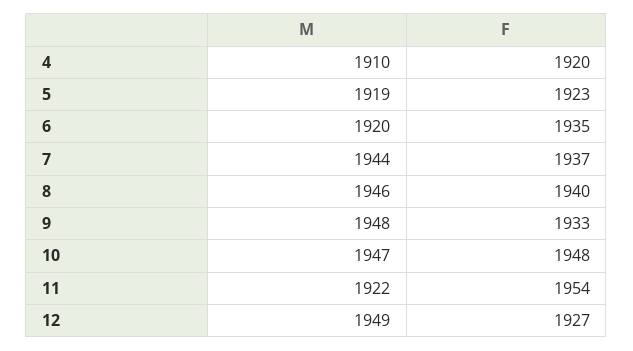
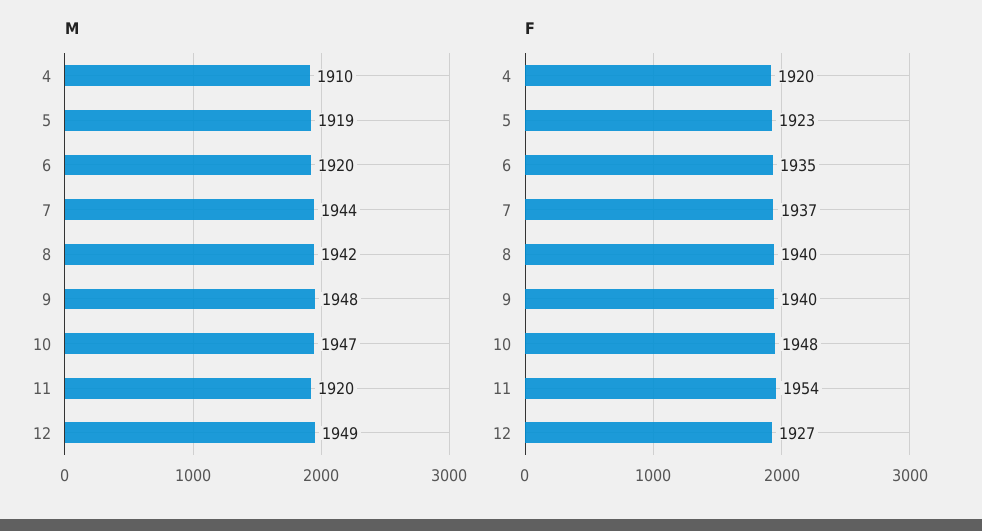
M, 8: 1946 -> 1942
F, 9: 1933 -> 1940
M, 11: 1922 -> 1920

